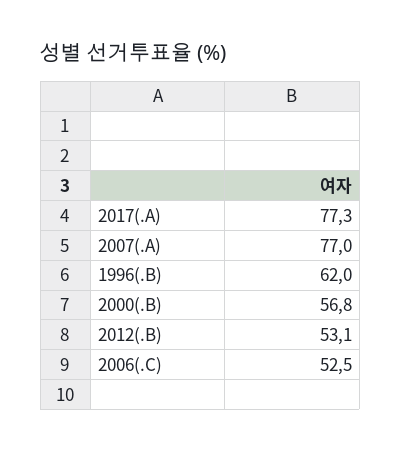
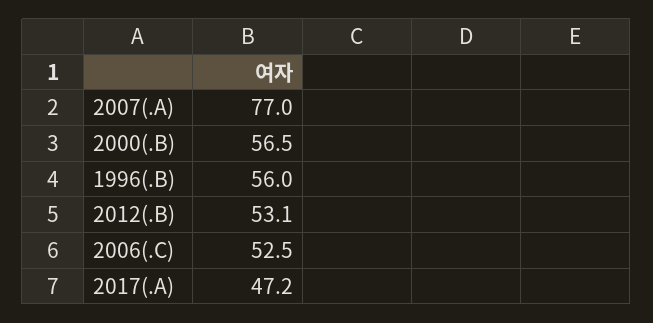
2017(.A): 77.3 -> 47.2
1996(.B): 62 -> 56
2000(.B): 56.8 -> 56.5

